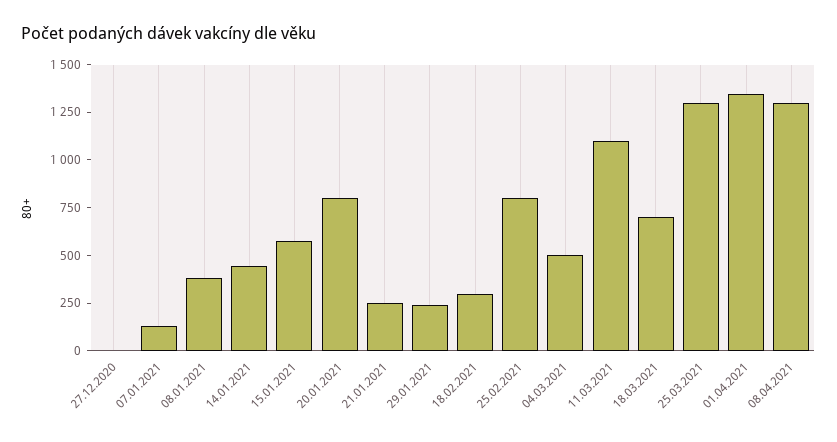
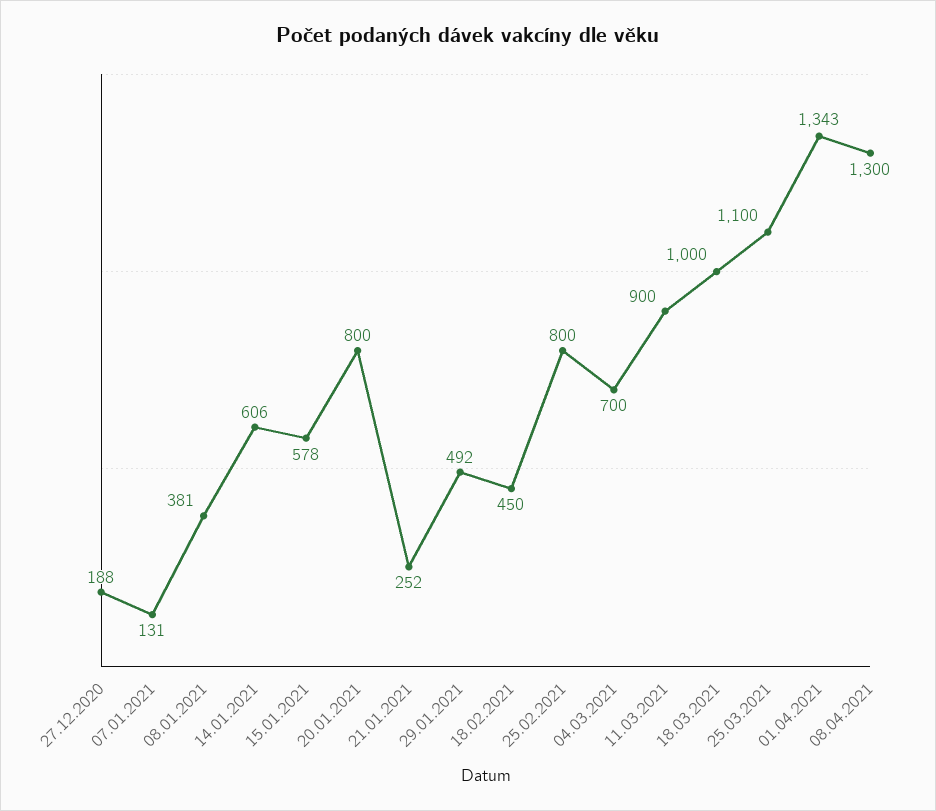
27.12.2020: 0 -> 188
14.01.2021: 450 -> 606
29.01.2021: 250 -> 492
18.02.2021: 300 -> 450
04.03.2021: 500 -> 700
11.03.2021: 1100 -> 900
18.03.2021: 700 -> 1000
25.03.2021: 1300 -> 1100

